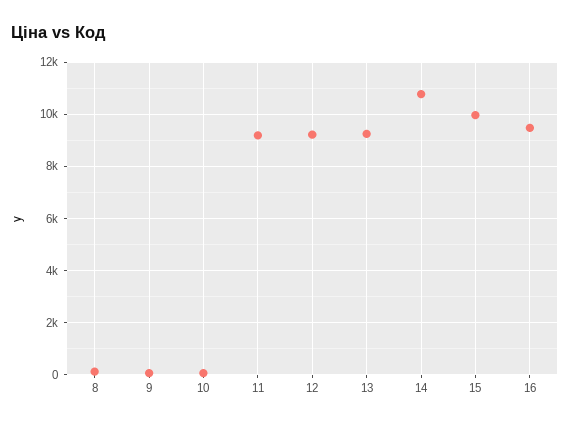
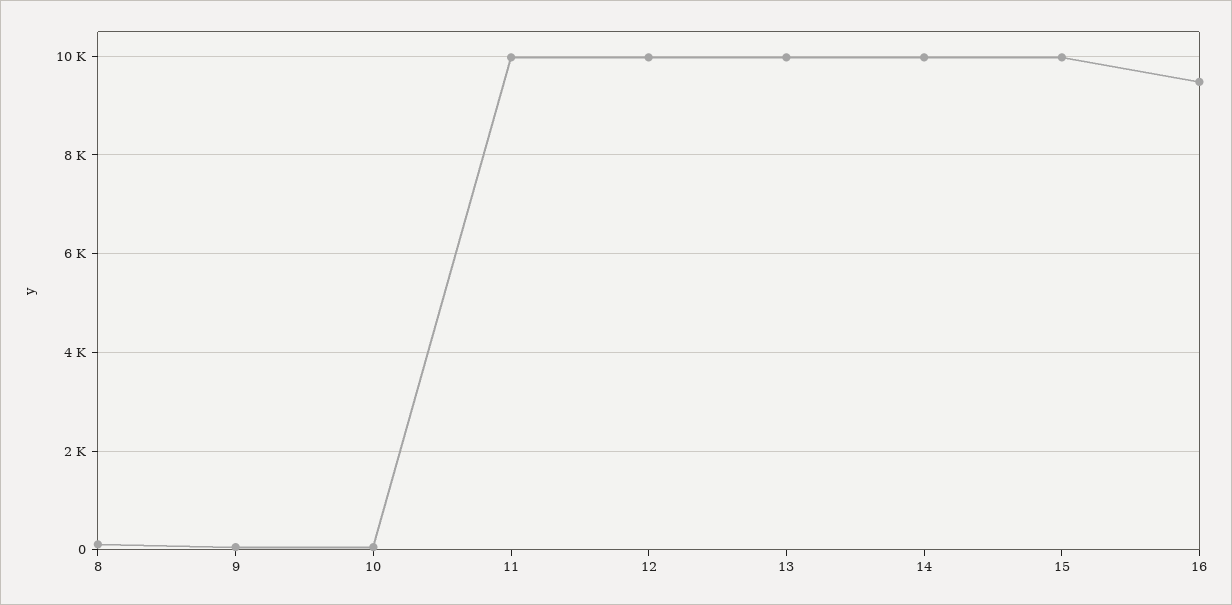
11: 9250 -> 10000
12: 9250 -> 10000
13: 9250 -> 10000
14: 10750 -> 10000

